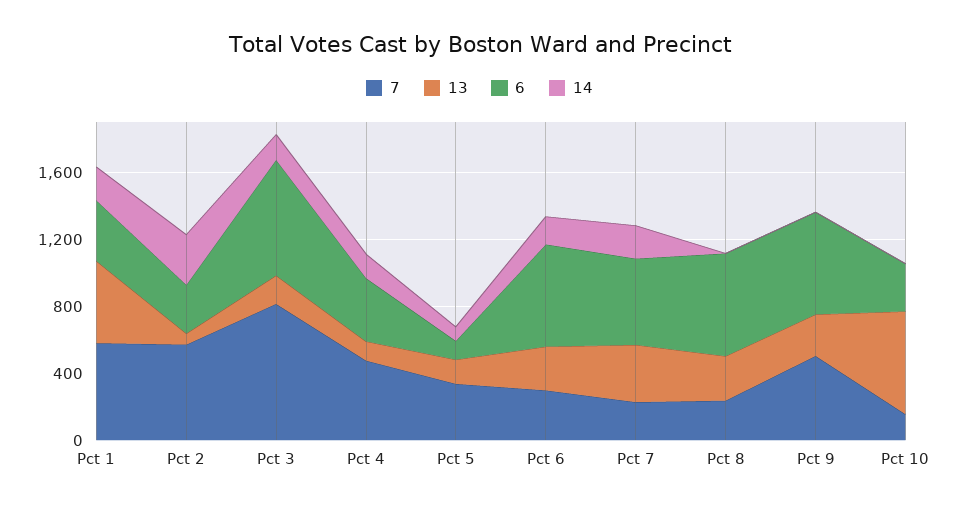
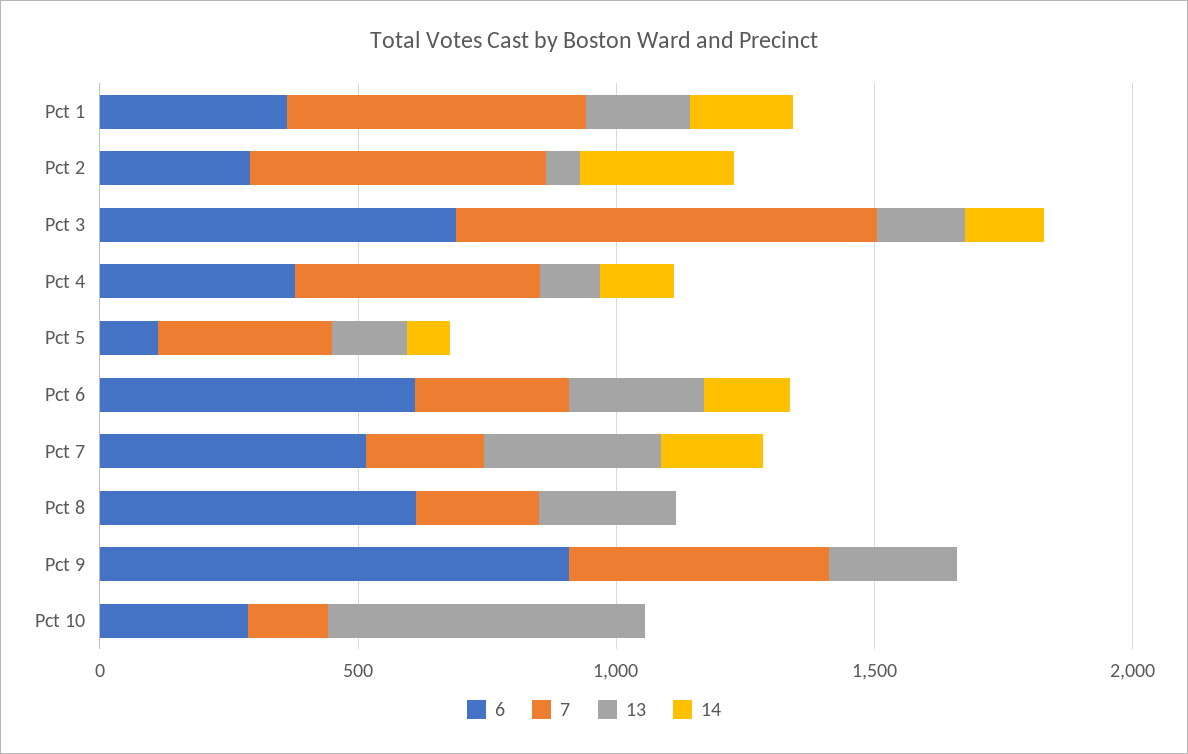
13, Pct 1: 500 -> 200
6, Pct 9: 600 -> 900

